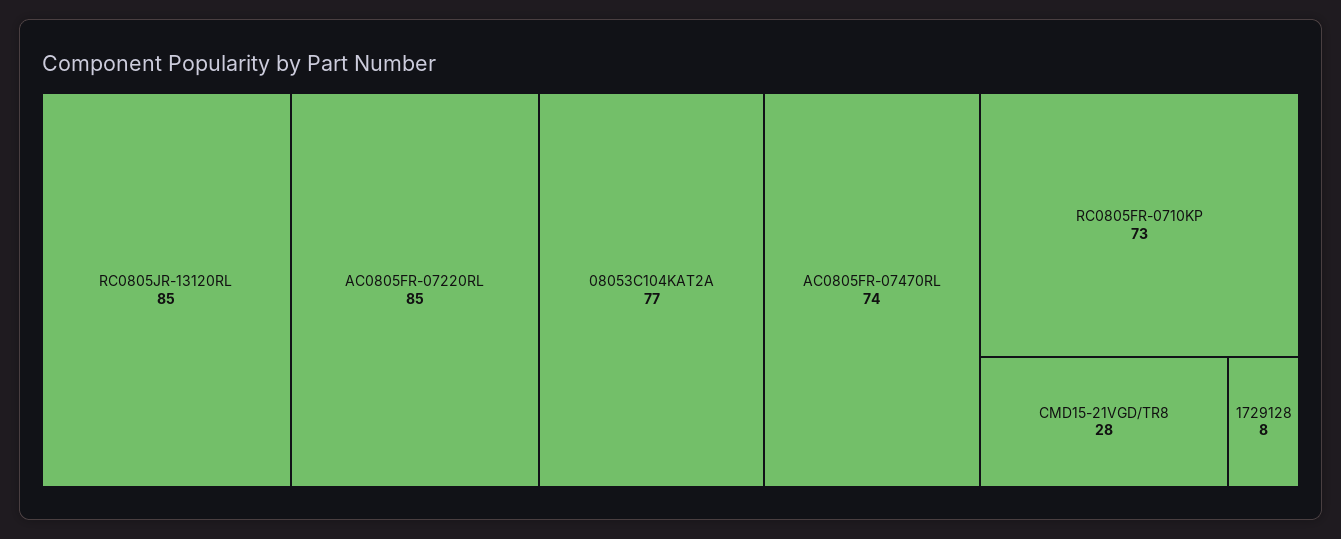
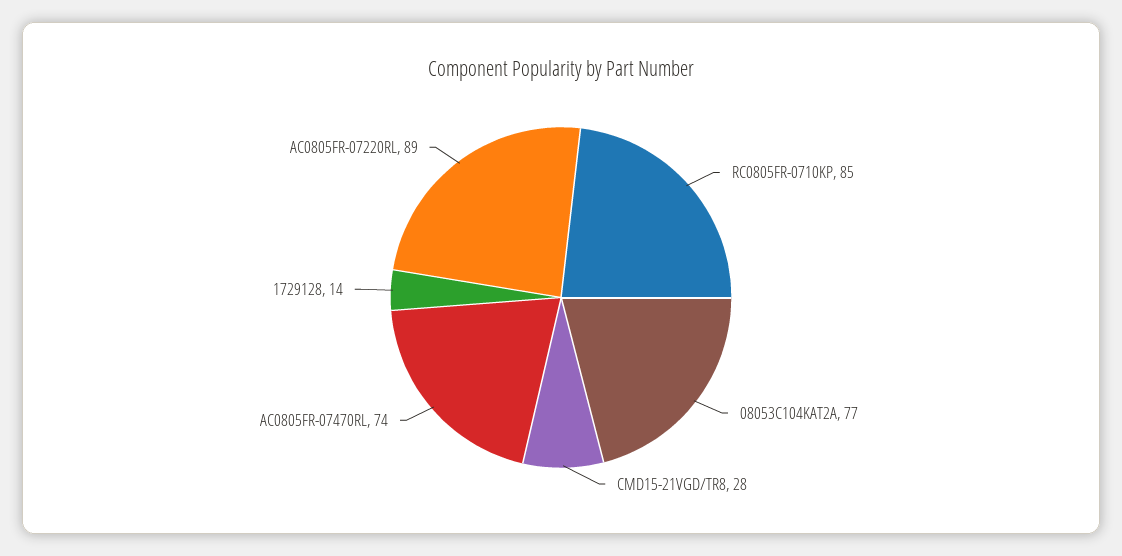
RC0805JR-13120RL: 85 -> none
AC0805FR-07220RL: 85 -> 89
RC0805FR-0710KP: 73 -> 85
1729128: 8 -> 14

